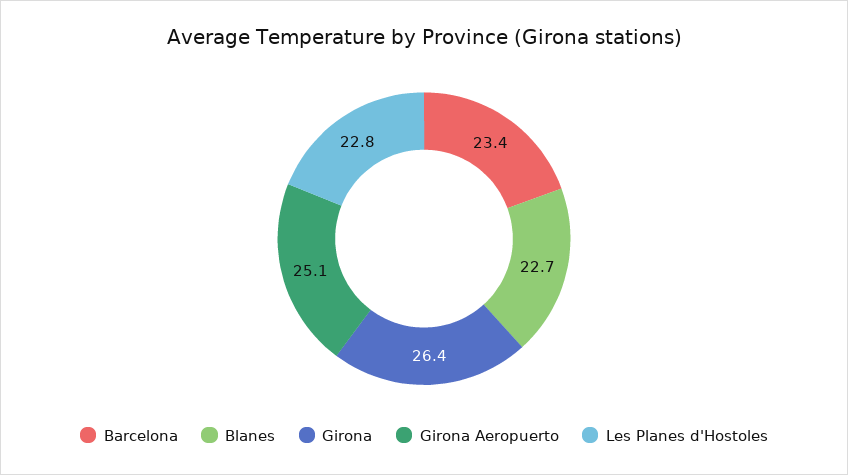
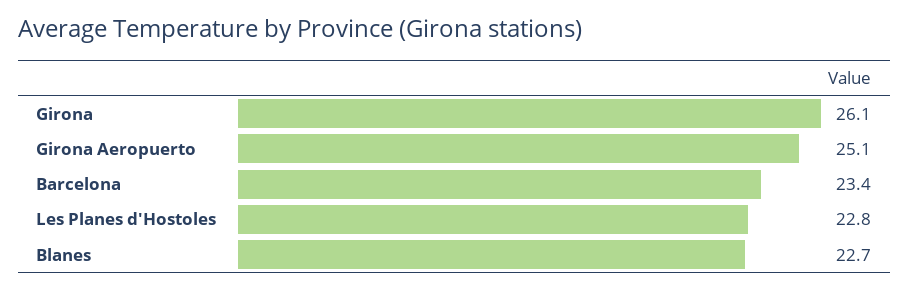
Girona: 26.4 -> 26.1

